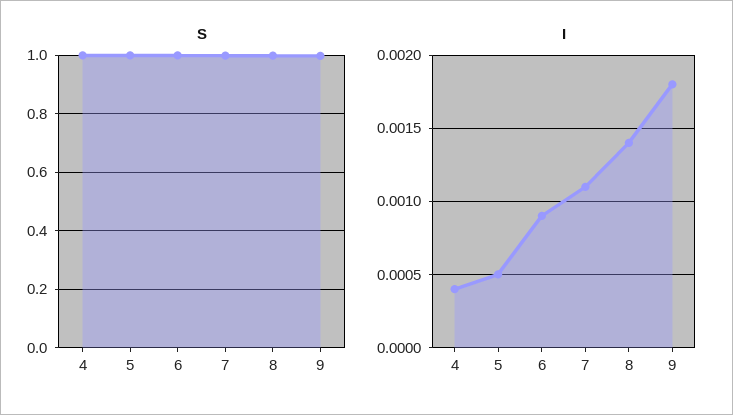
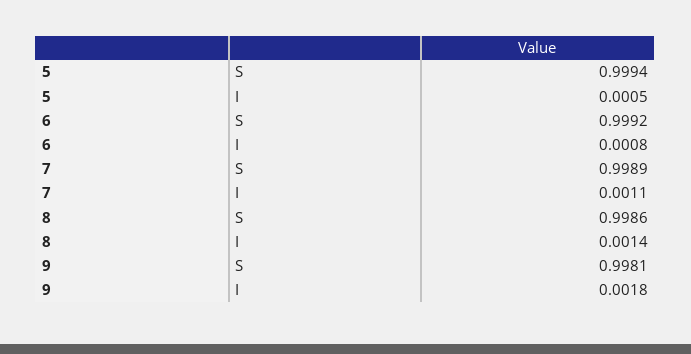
S, 4: 1 -> none
I, 4: 0.0004 -> none
I, 6: 0.0009 -> 0.0008

